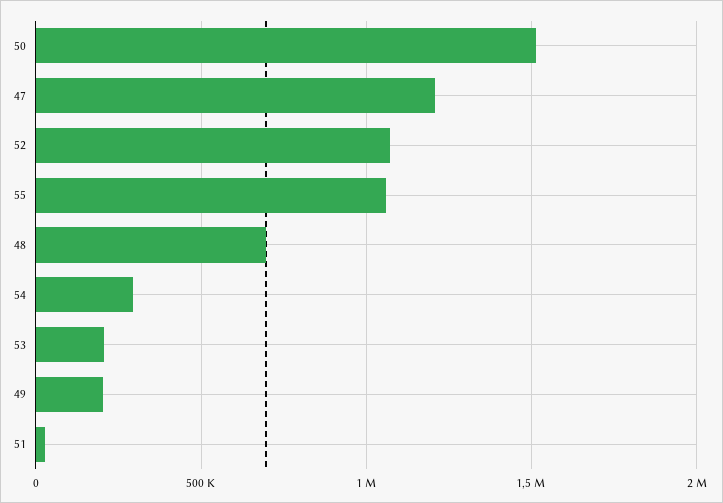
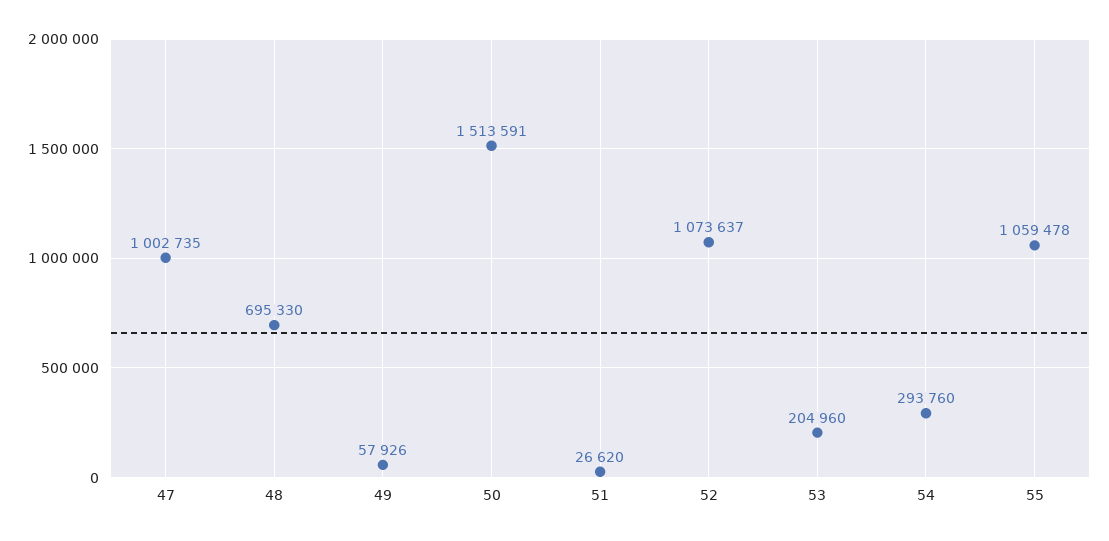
47: 1200000 -> 1002735
49: 200000 -> 57926

